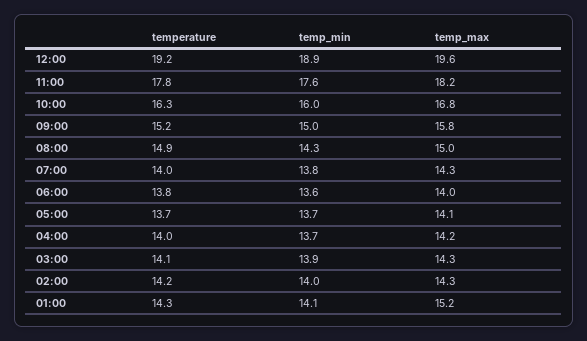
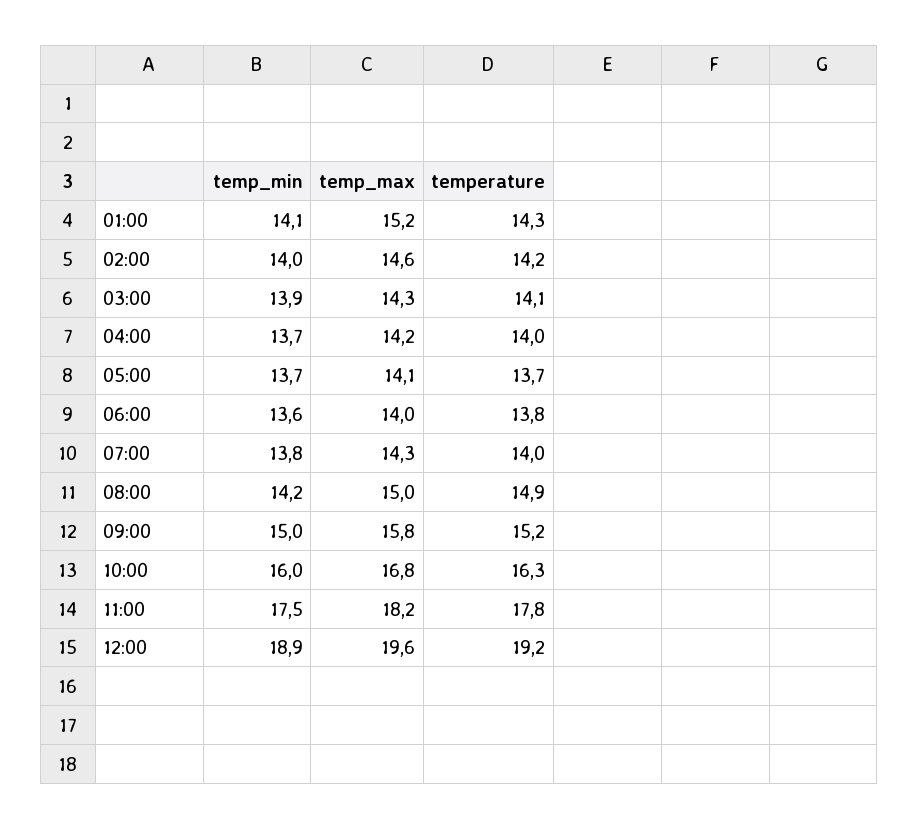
temp_min, 11:00: 17.6 -> 17.5
temp_min, 08:00: 14.3 -> 14.2
temp_max, 02:00: 14.3 -> 14.6

